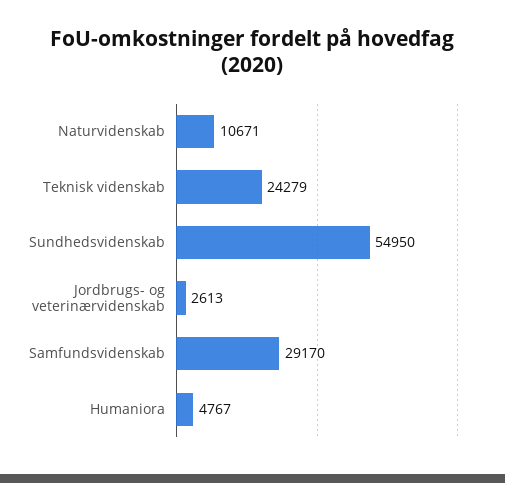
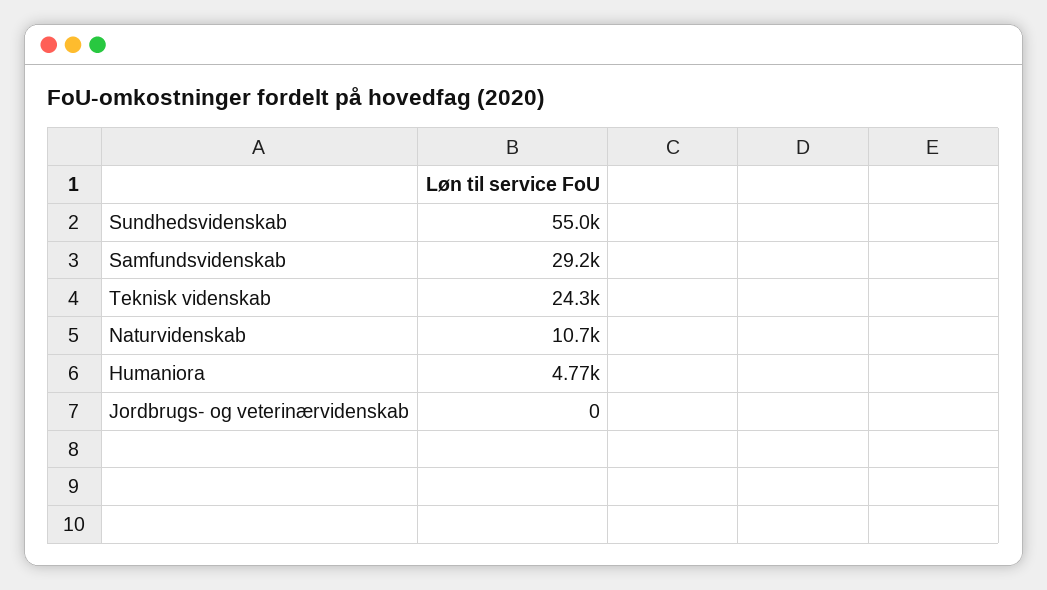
Jordbrugs- og veterinærvidenskab: 2613 -> 0

